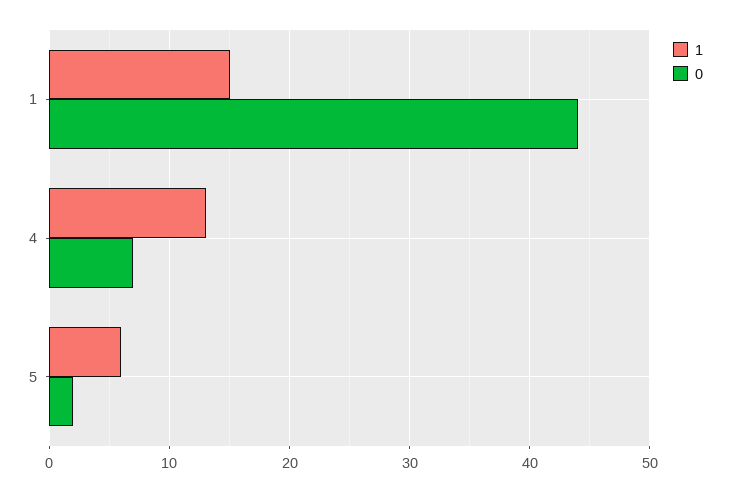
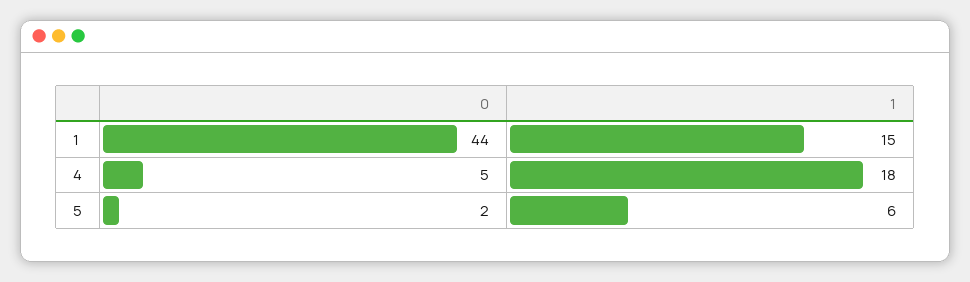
1, 4: 13 -> 18
0, 4: 7 -> 5

